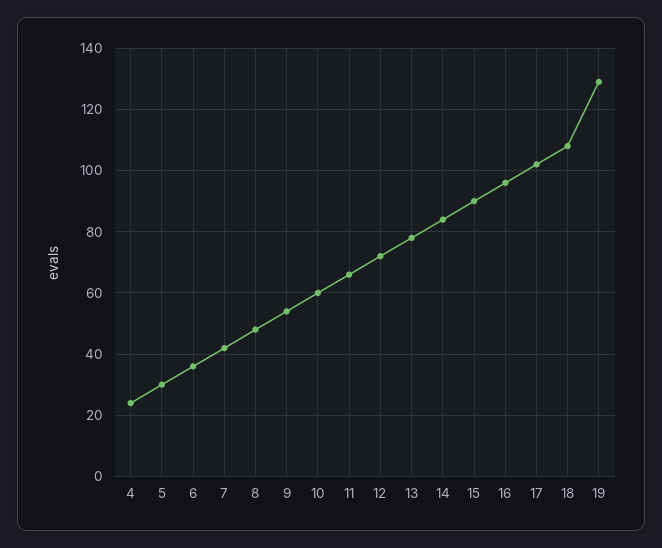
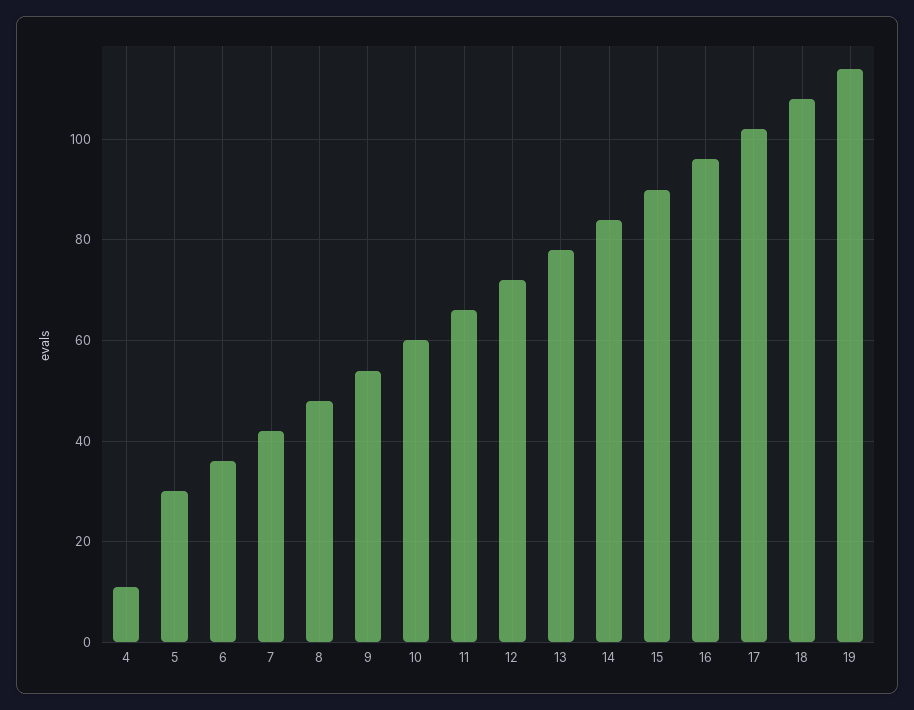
4: 25 -> 10
19: 130 -> 115

